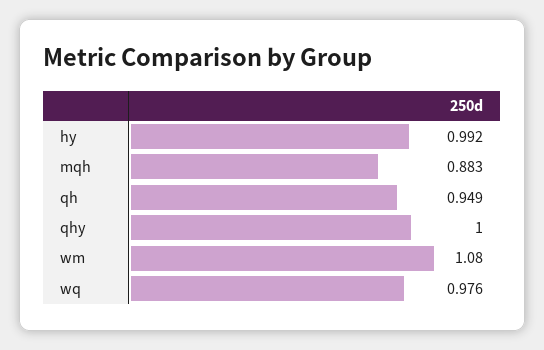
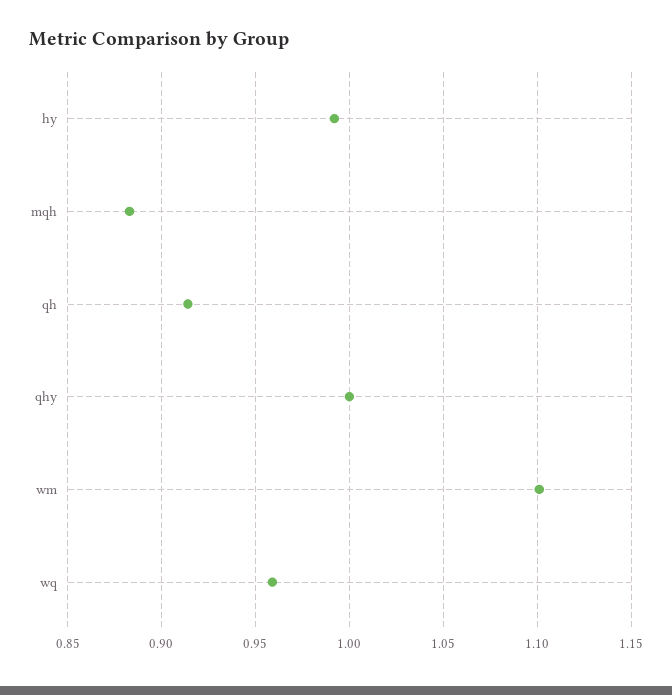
qh: 0.949 -> 0.915
wm: 1.08 -> 1.1
wq: 0.976 -> 0.96

